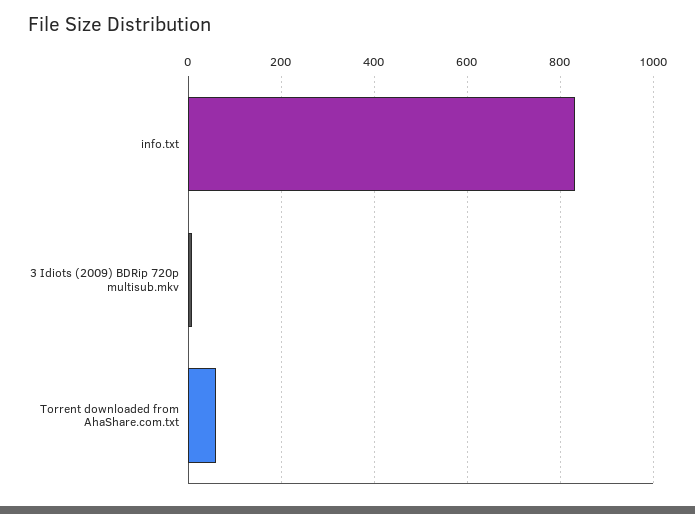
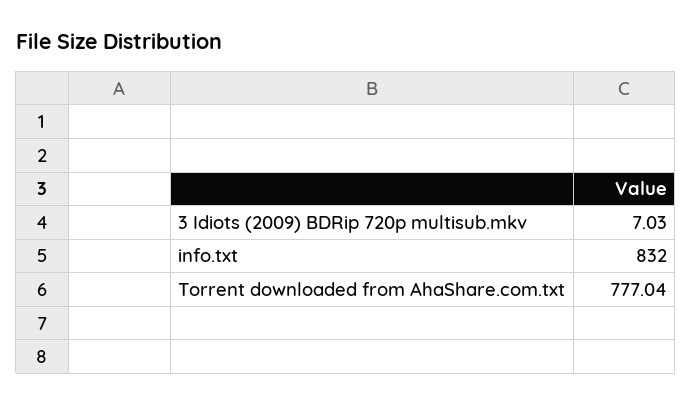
Torrent downloaded from AhaShare.com.txt: 60 -> 777.04

